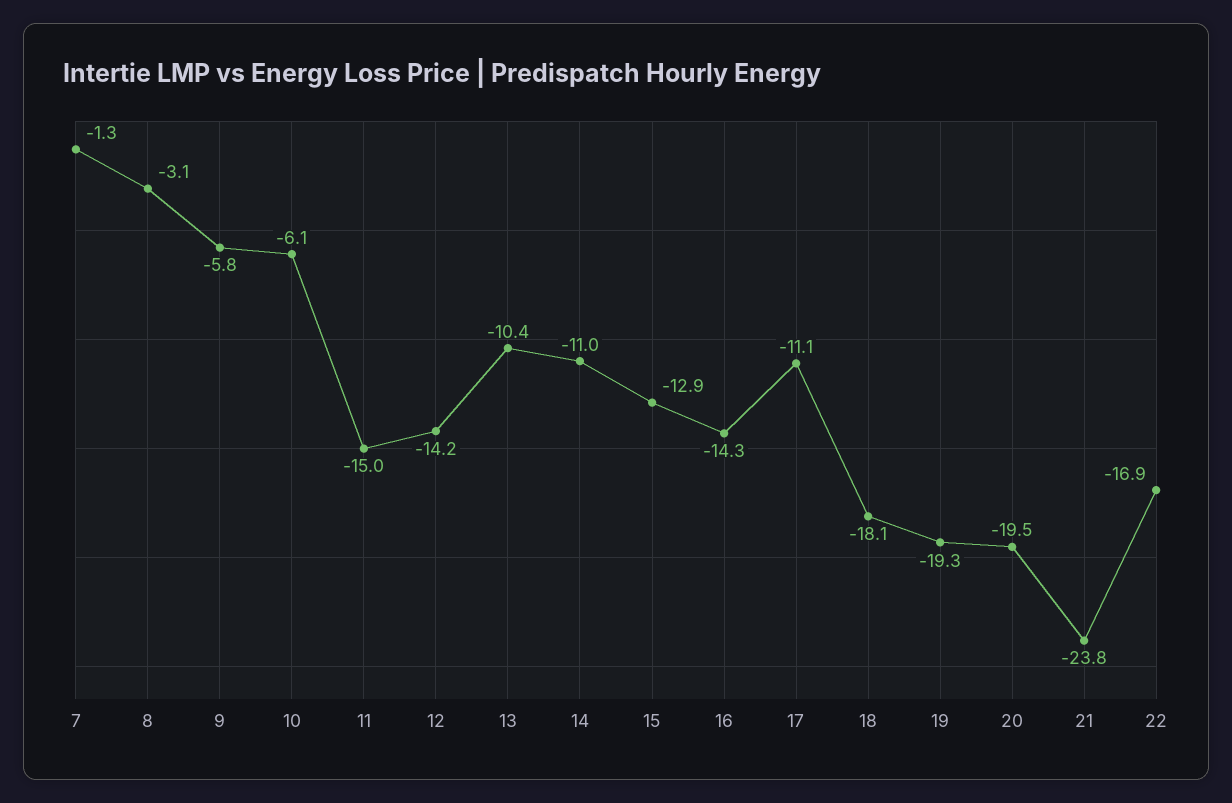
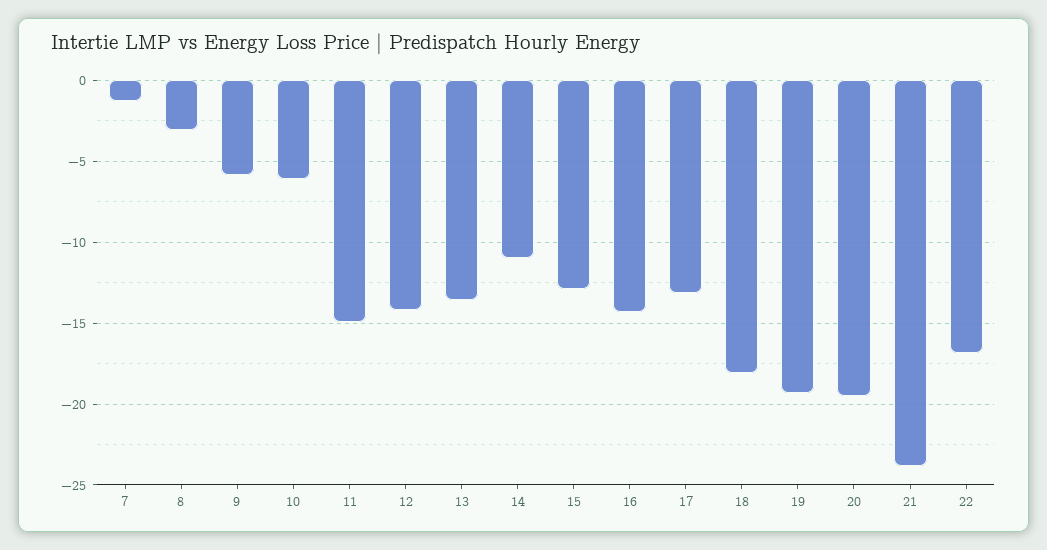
13: -10.4 -> -13.5
17: -11.1 -> -13

